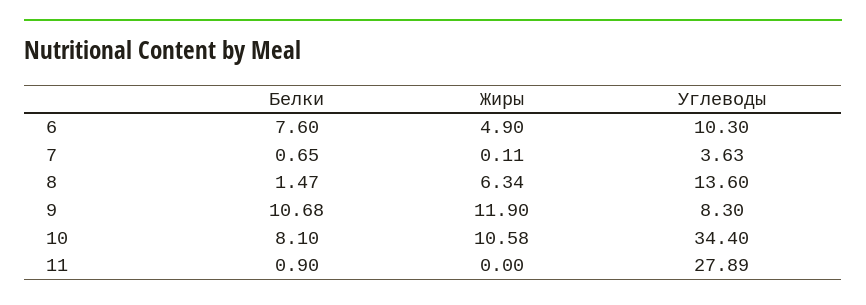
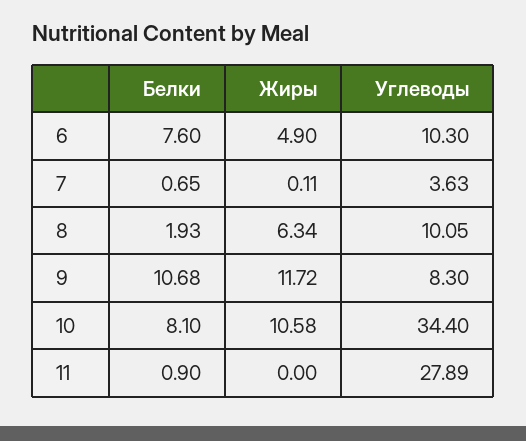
Белки, 8: 1.47 -> 1.93
Углеводы, 8: 13.6 -> 10.05
Жиры, 9: 11.9 -> 11.72

